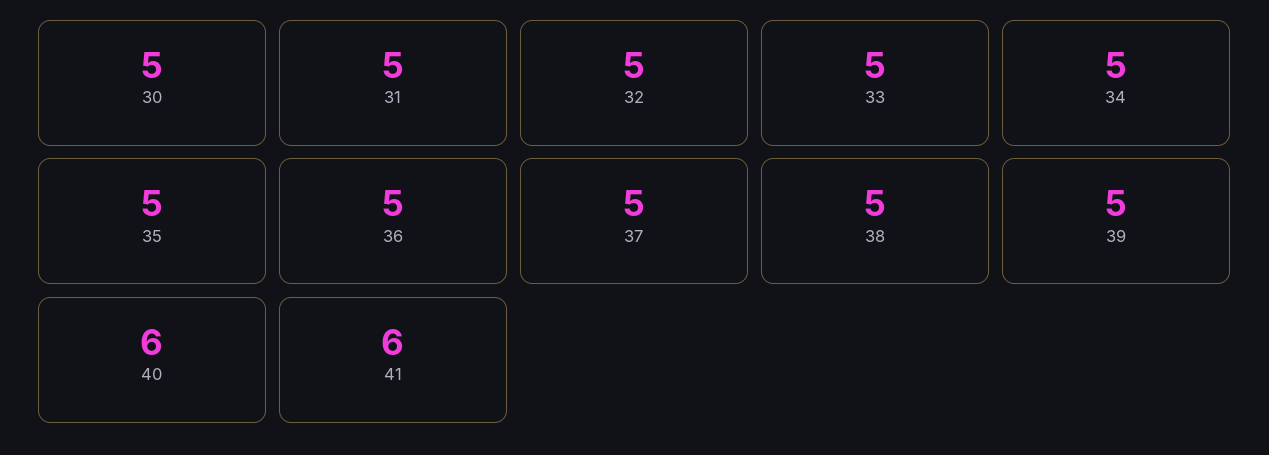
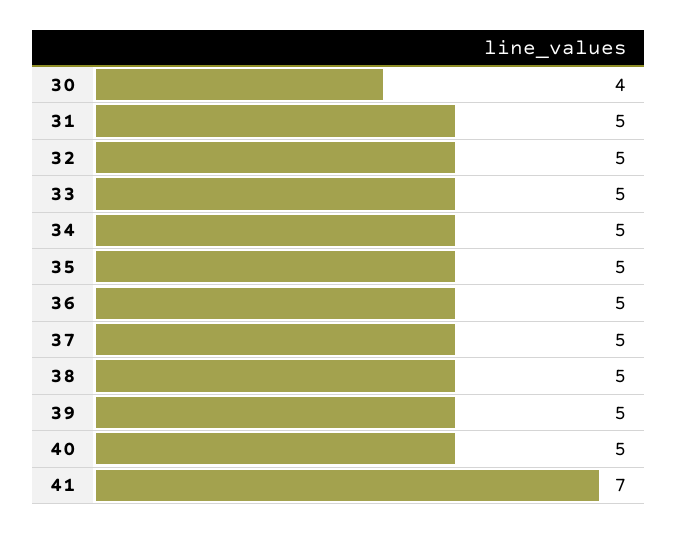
30: 5 -> 4
40: 6 -> 5
41: 6 -> 7

